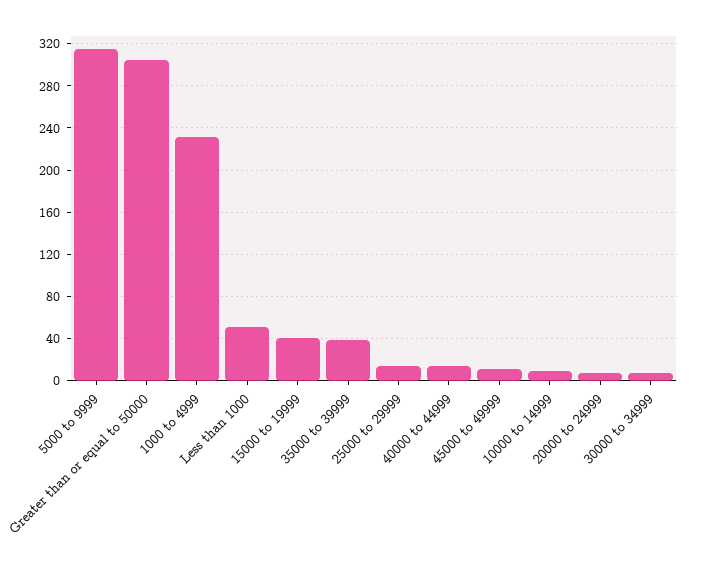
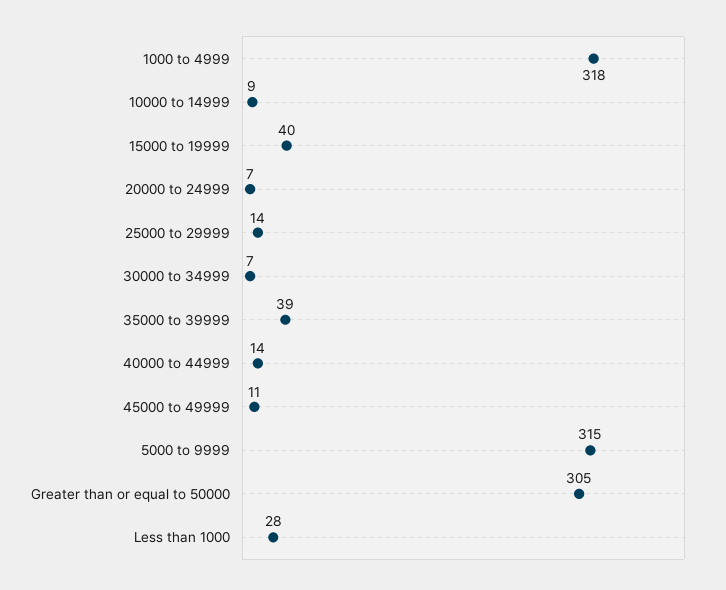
1000 to 4999: 230 -> 318
Less than 1000: 50 -> 28

